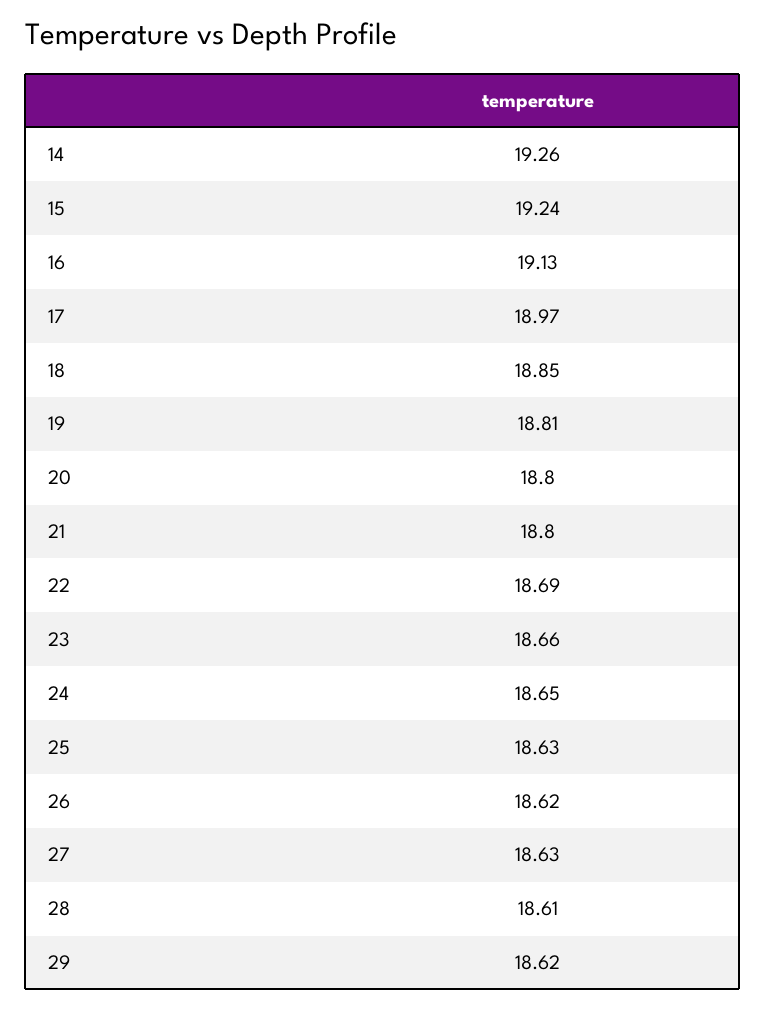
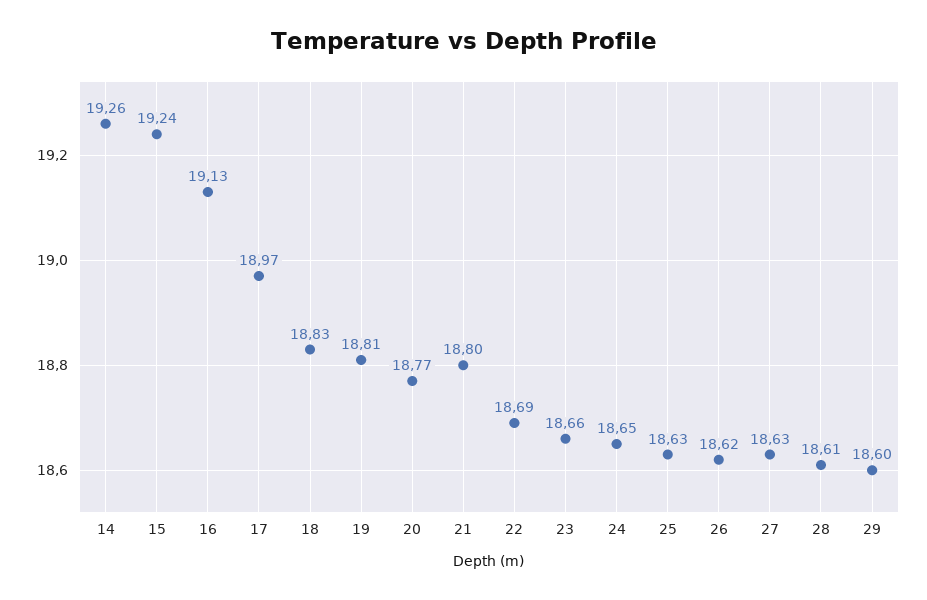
18: 18.85 -> 18.83
20: 18.8 -> 18.77
29: 18.62 -> 18.6

